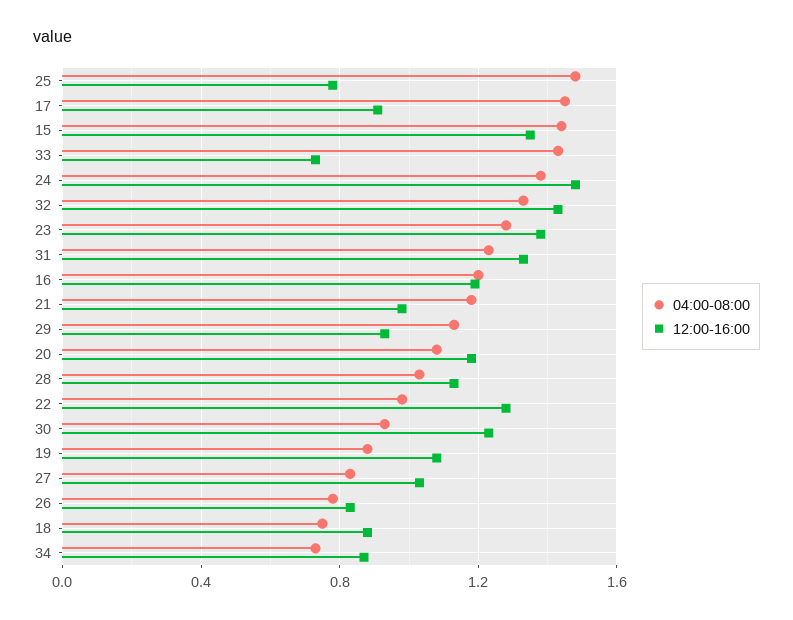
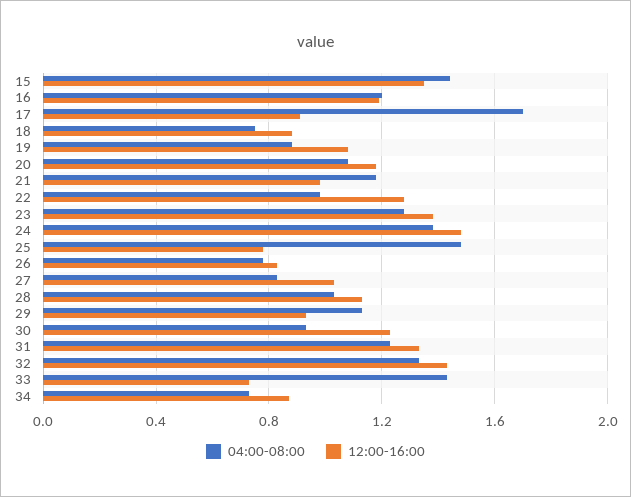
04:00-08:00, 17: 1.45 -> 1.7

